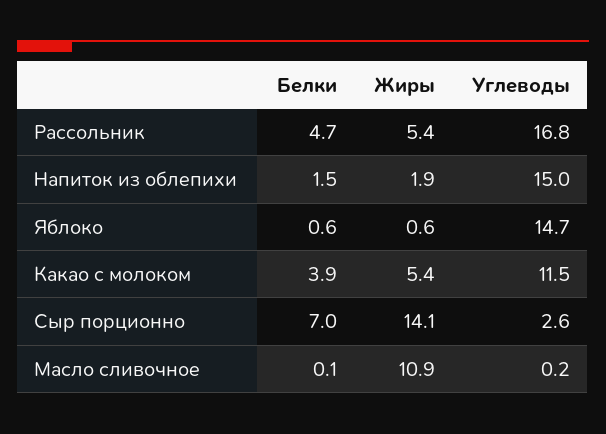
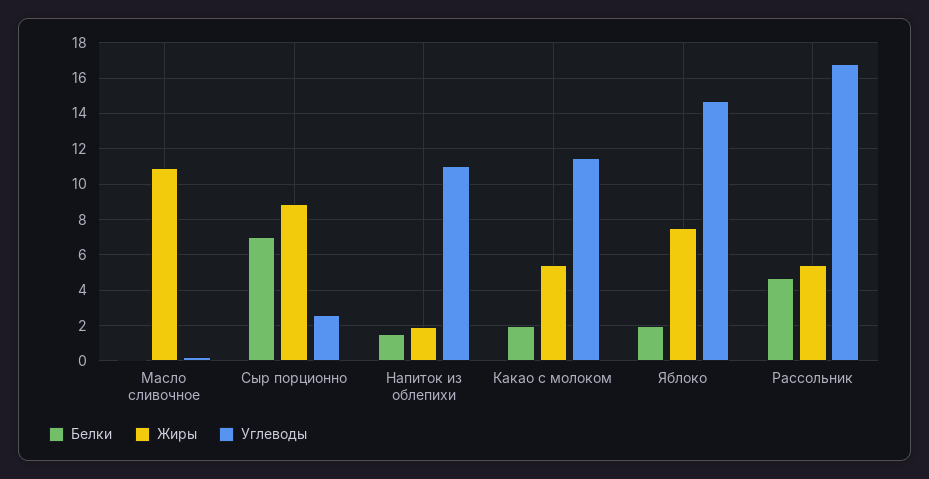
Углеводы, Напиток из облепихи: 15 -> 11
Белки, Яблоко: 0.6 -> 2
Жиры, Яблоко: 0.6 -> 7.5
Белки, Какао с молоком: 3.9 -> 2
Жиры, Сыр порционно: 14.1 -> 9

